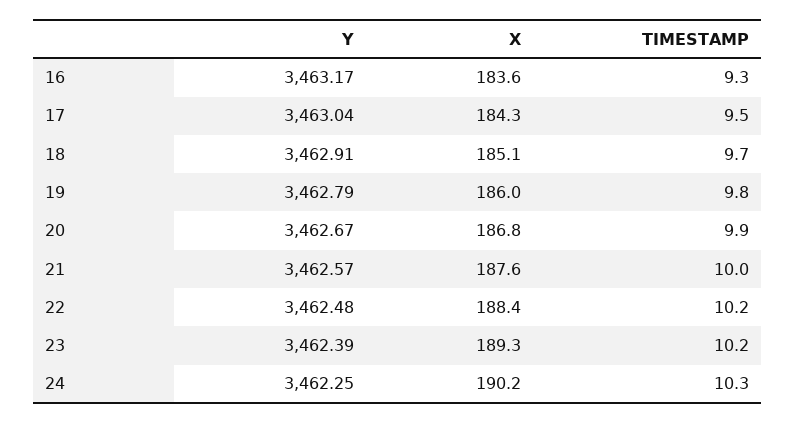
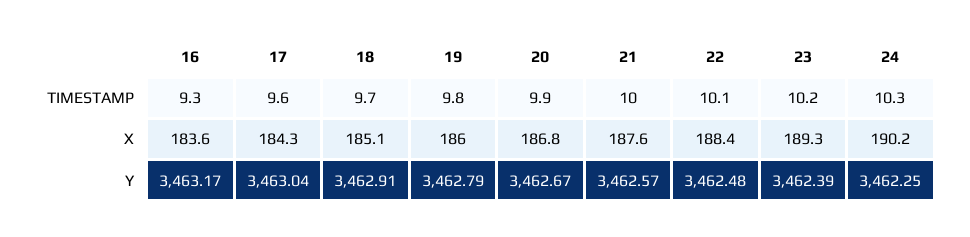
TIMESTAMP, 17: 9.5 -> 9.6
TIMESTAMP, 22: 10.2 -> 10.1

